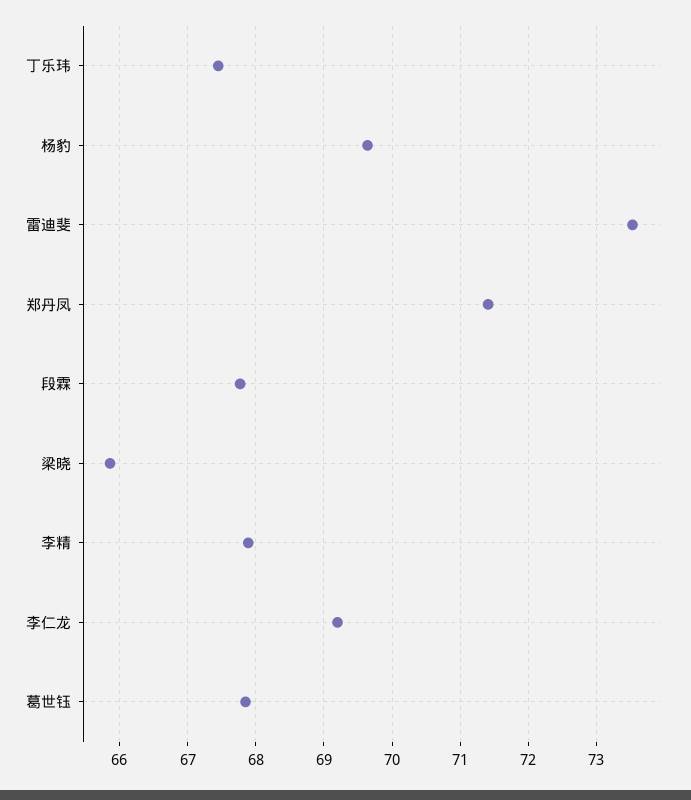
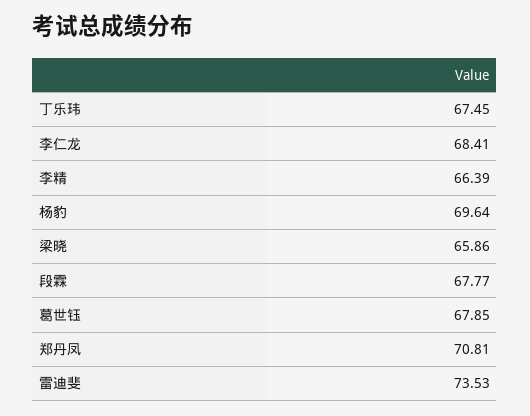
郑丹凤: 71.4 -> 70.81
李精: 67.9 -> 66.39
李仁龙: 69.2 -> 68.41

